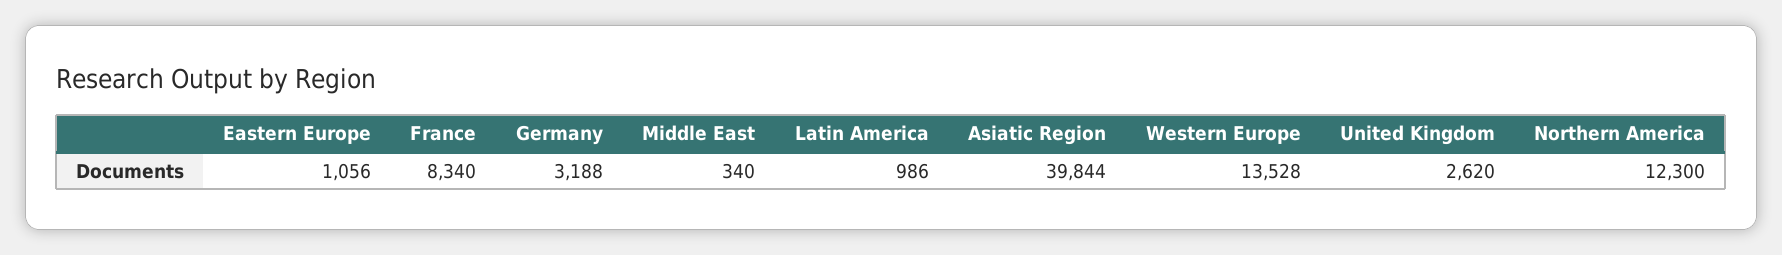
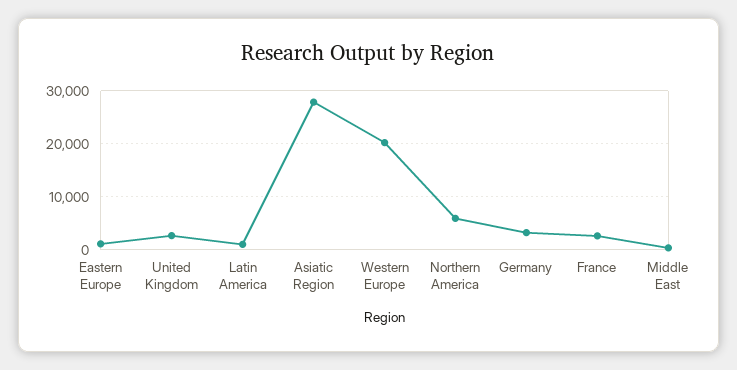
France: 8340 -> 2000
Asiatic Region: 39844 -> 28000
Western Europe: 13528 -> 20000
Northern America: 12300 -> 6000

